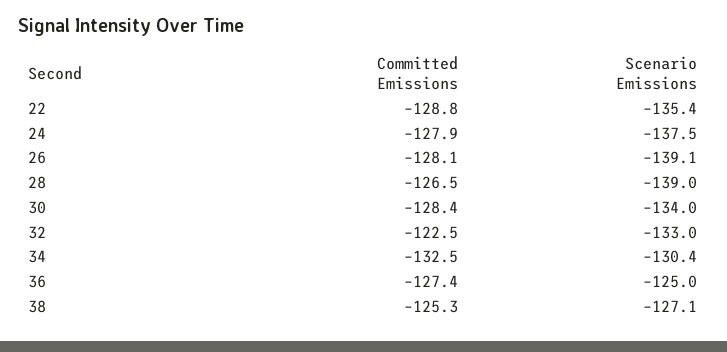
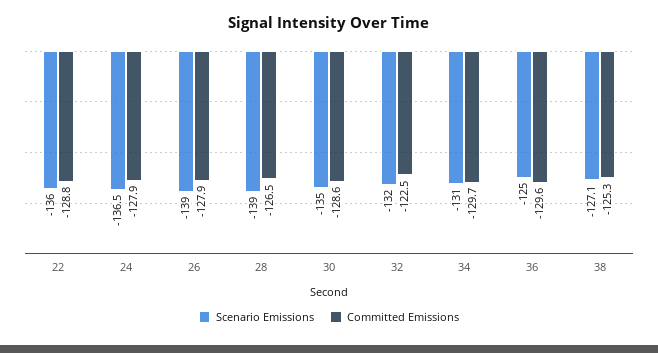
Scenario Emissions, 22: -135.4 -> -136
Scenario Emissions, 24: -137.5 -> -136.5
Committed Emissions, 26: -128.1 -> -127.9
Scenario Emissions, 26: -139.1 -> -139
Committed Emissions, 30: -128.4 -> -128.6
Scenario Emissions, 30: -134 -> -135
Scenario Emissions, 32: -133 -> -132
Committed Emissions, 34: -132.5 -> -129.7
Scenario Emissions, 34: -130.4 -> -131
Committed Emissions, 36: -127.4 -> -129.6

